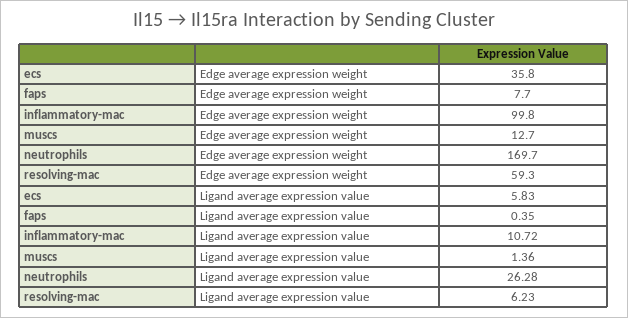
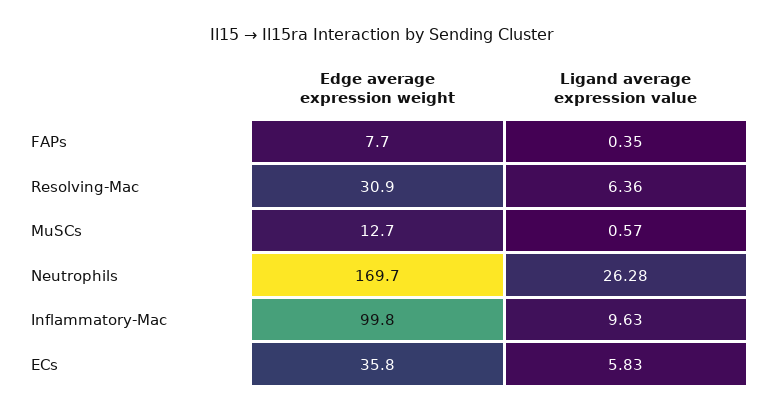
resolving-mac, Edge average expression weight: 59.3 -> 30.9
inflammatory-mac, Ligand average expression value: 10.72 -> 9.63
muscs, Ligand average expression value: 1.36 -> 0.57
resolving-mac, Ligand average expression value: 6.23 -> 6.36

